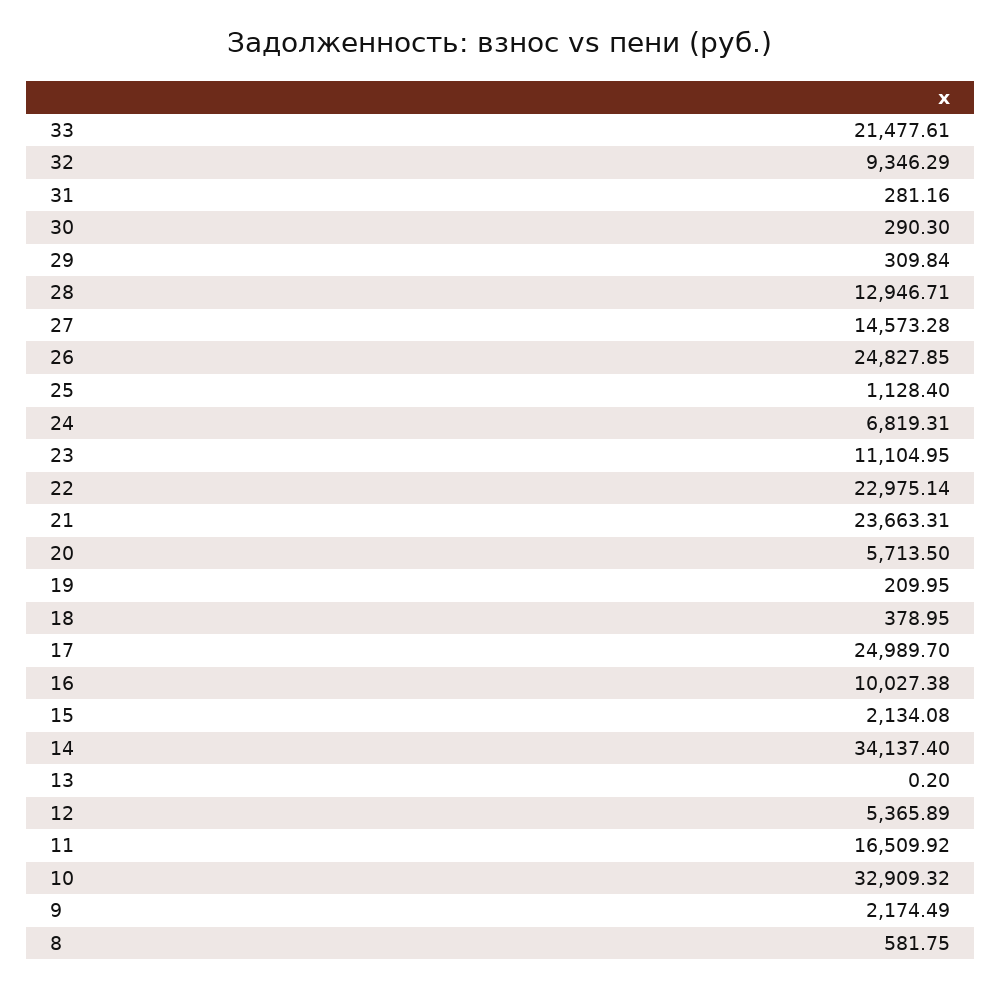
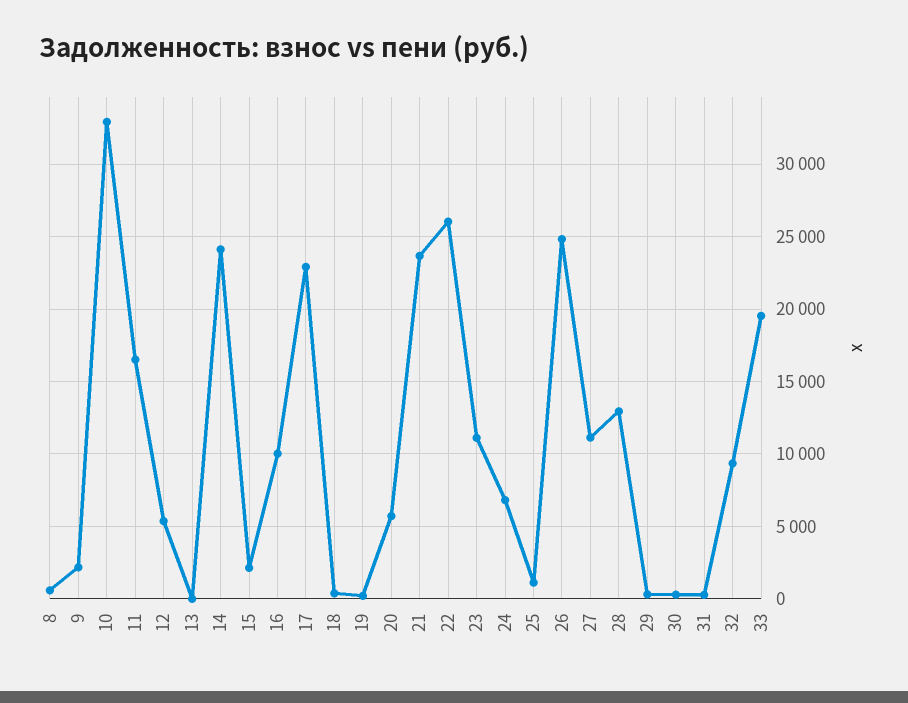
33: 21477.61 -> 19500
27: 14573.28 -> 11000
22: 22975.14 -> 26000
17: 24989.7 -> 23000
14: 34137.4 -> 24000

